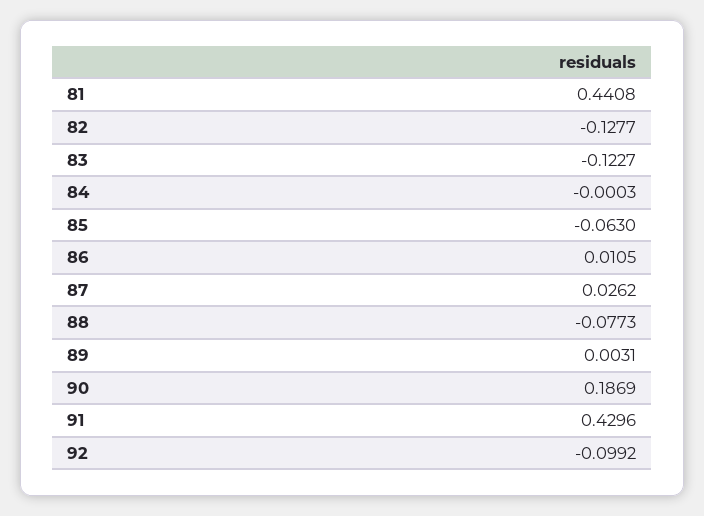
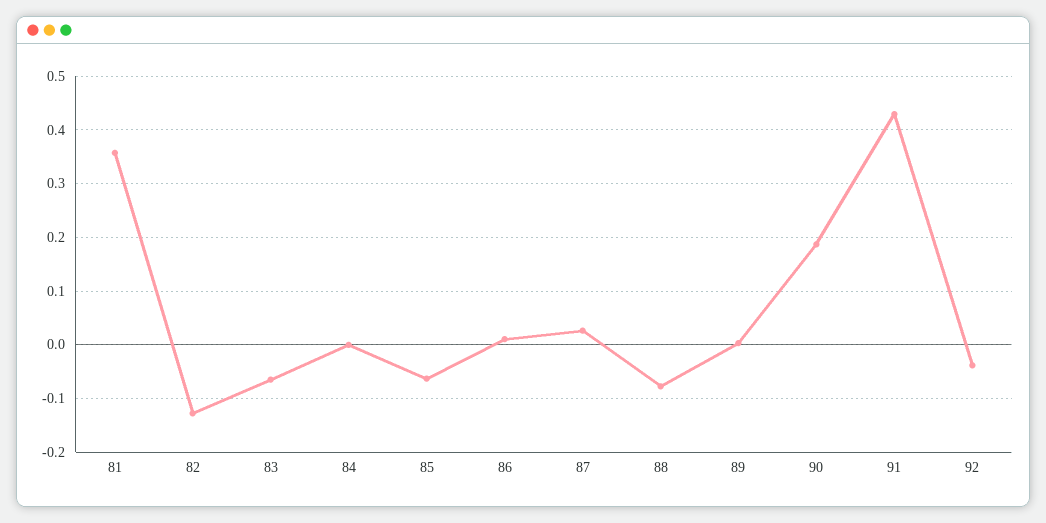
81: 0.4408 -> 0.36
83: -0.1227 -> -0.06
92: -0.0992 -> -0.04

